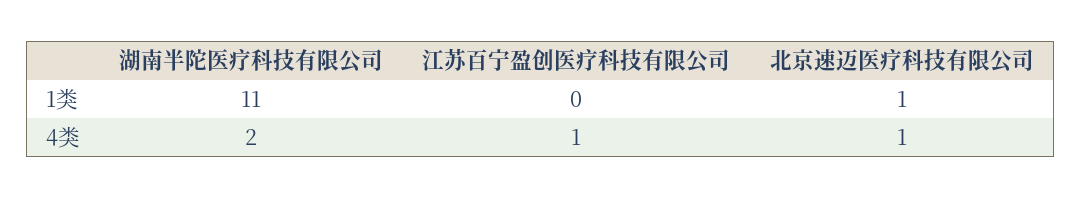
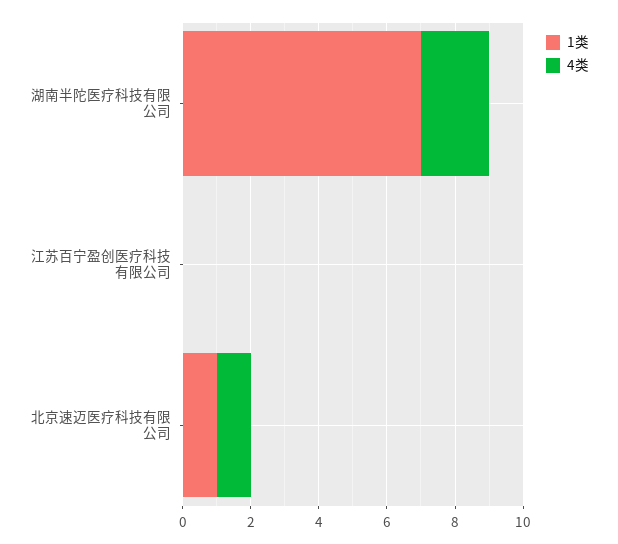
1类, 湖南半陀医疗科技有限公司: 11 -> 7
4类, 江苏百宁盈创医疗科技有限公司: 1 -> 0

